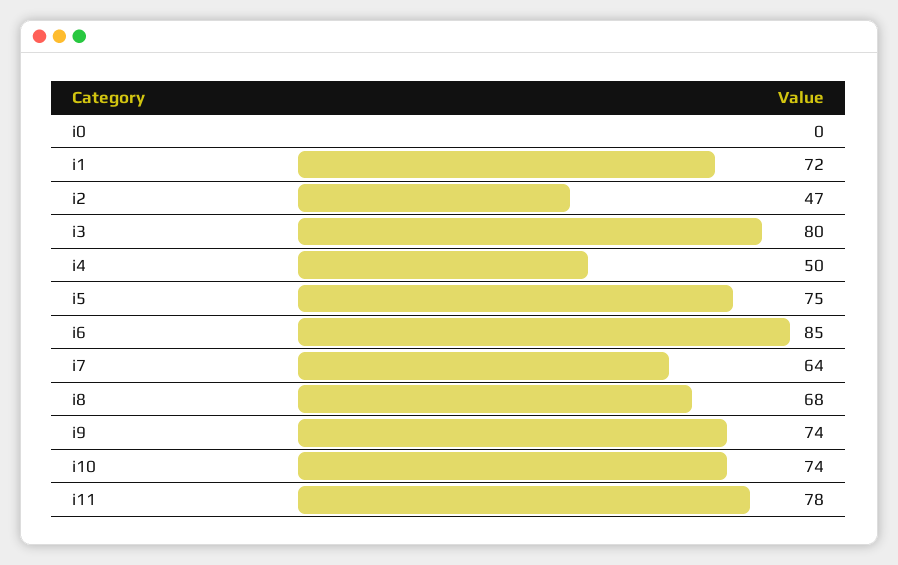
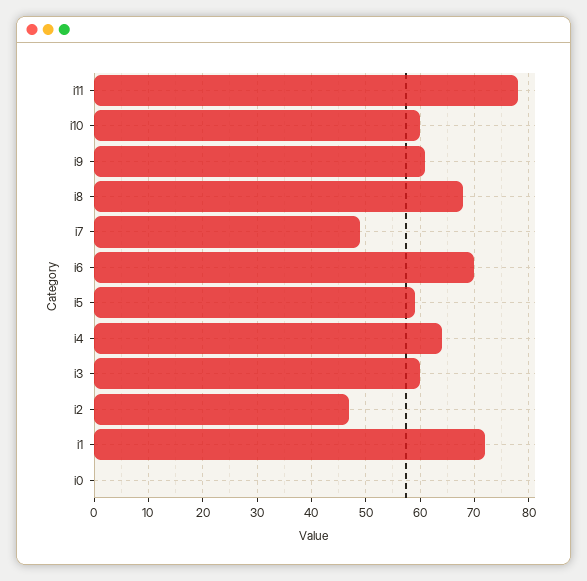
i3: 80 -> 60
i4: 50 -> 65
i5: 75 -> 60
i6: 85 -> 70
i7: 64 -> 50
i9: 74 -> 60
i10: 74 -> 60

